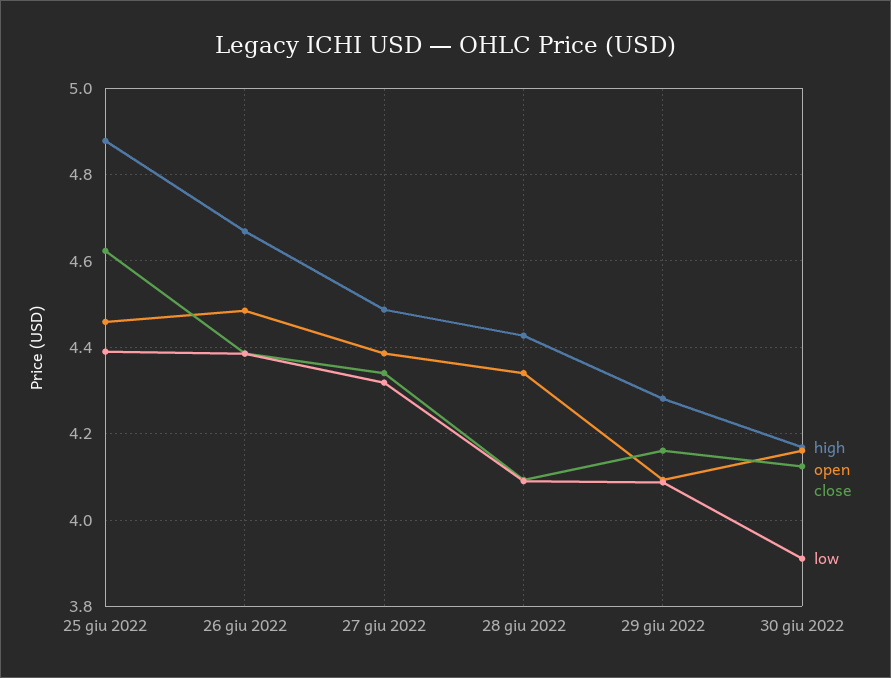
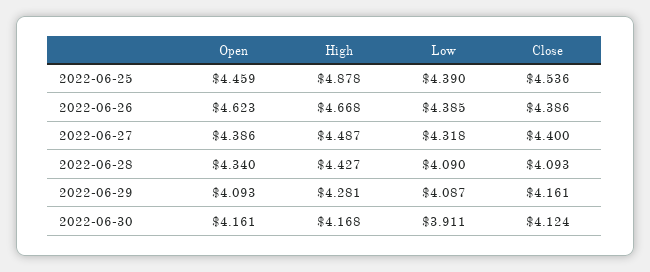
close, 25 giu 2022: 4.62 -> 4.536
open, 26 giu 2022: 4.48 -> 4.623
close, 27 giu 2022: 4.34 -> 4.4

